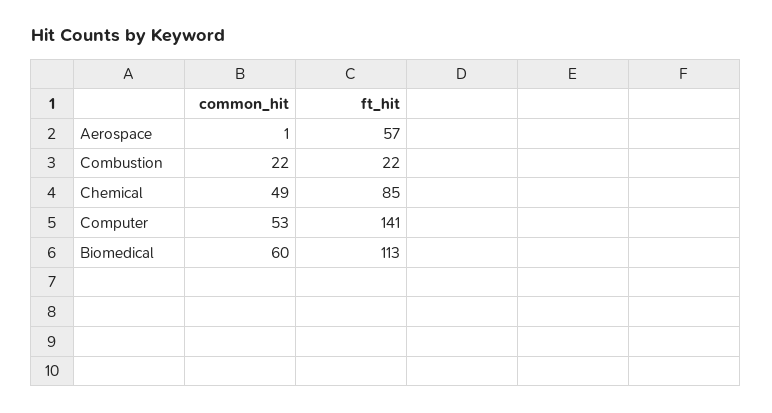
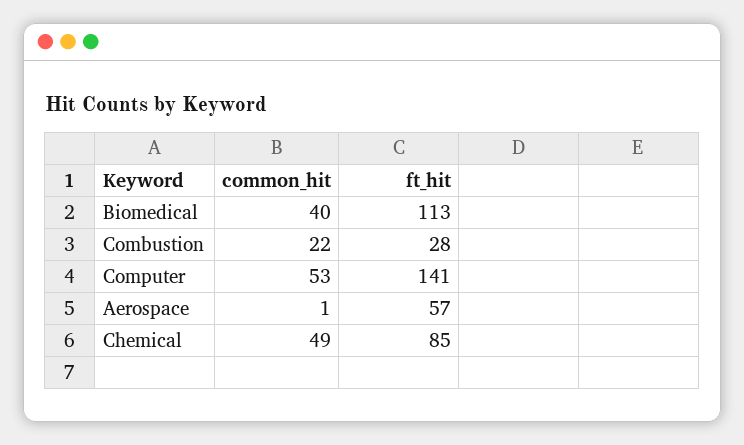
ft_hit, Combustion: 22 -> 28
common_hit, Biomedical: 60 -> 40

